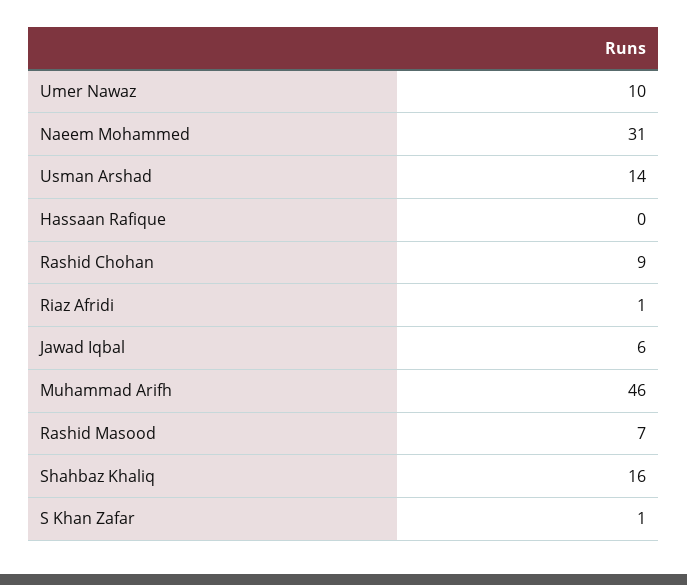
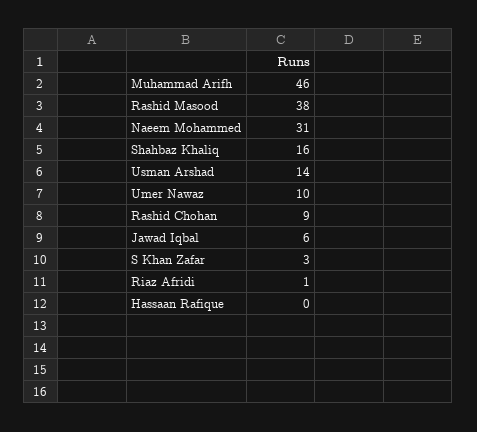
Rashid Masood: 7 -> 38
S Khan Zafar: 1 -> 3

